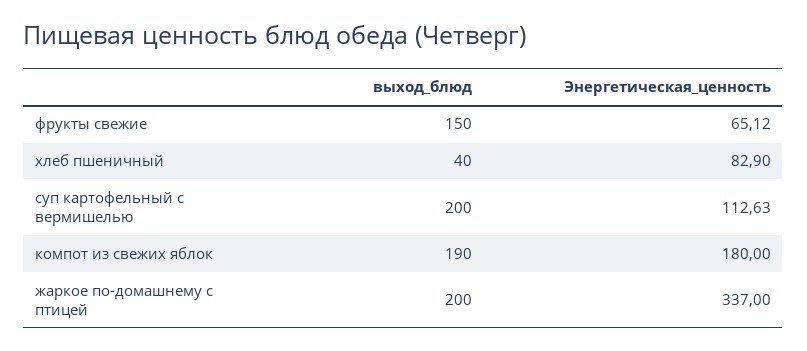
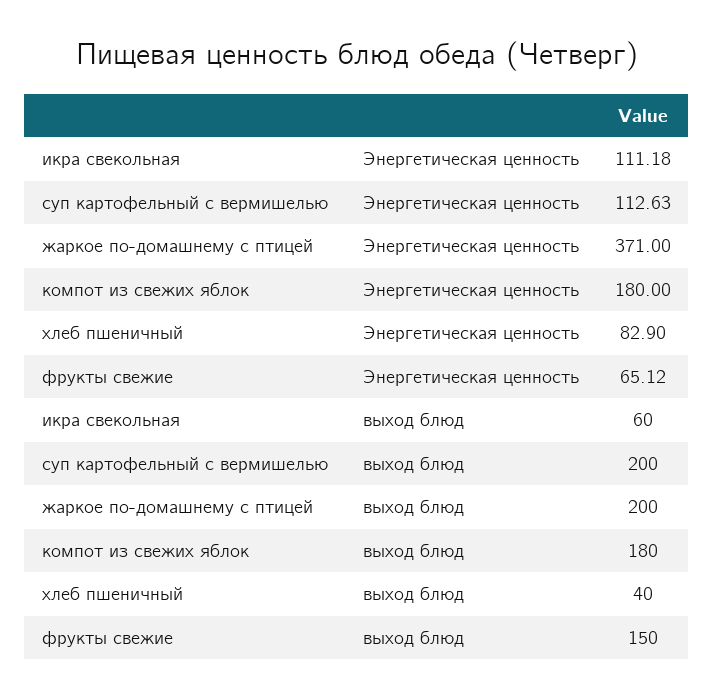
выход_блюд, компот из свежих яблок: 190 -> 180
Энергетическая_ценность, жаркое по-домашнему с птицей: 337 -> 371
Энергетическая_ценность, икра свекольная: none -> 111.18
выход_блюд, икра свекольная: none -> 60

